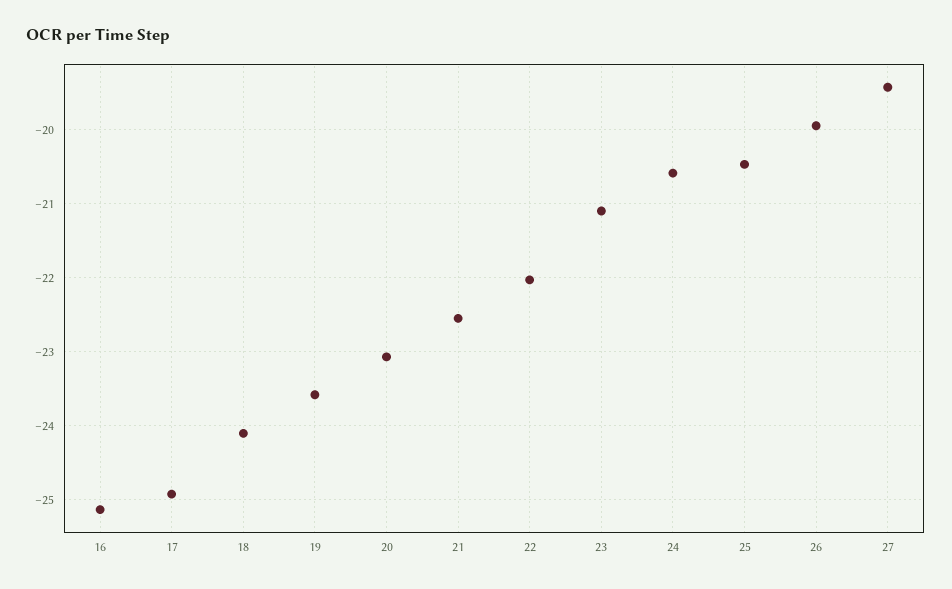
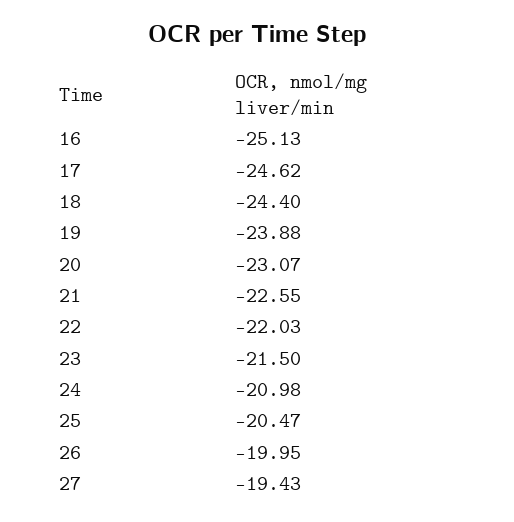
17: -24.9 -> -24.62
18: -24.1 -> -24.4
19: -23.6 -> -23.88
23: -21.1 -> -21.5
24: -20.6 -> -20.98

